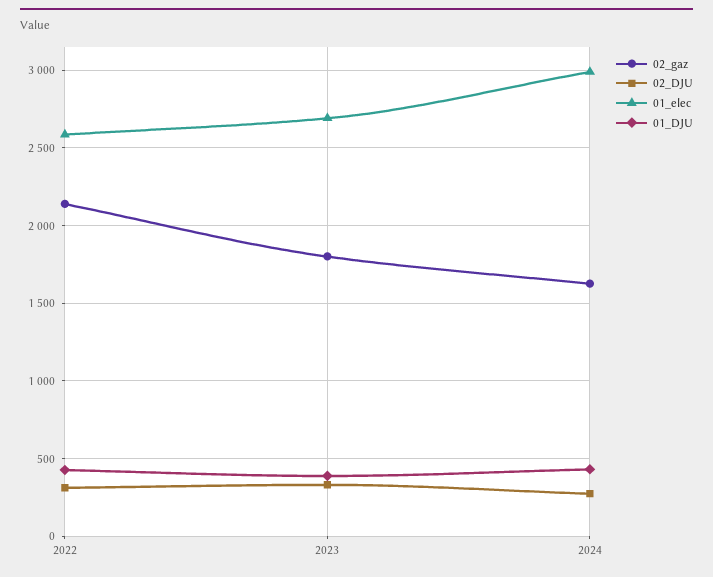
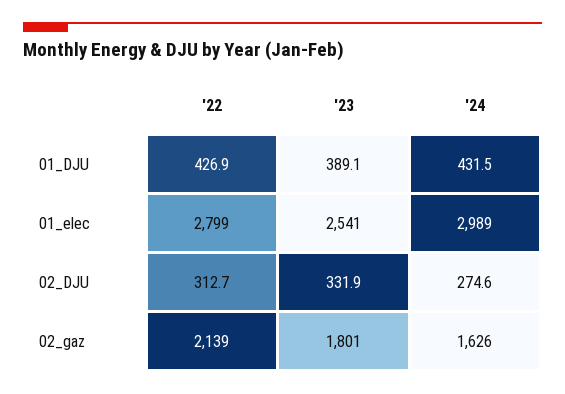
01_elec, 2022: 2600 -> 2799
01_elec, 2023: 2700 -> 2541

